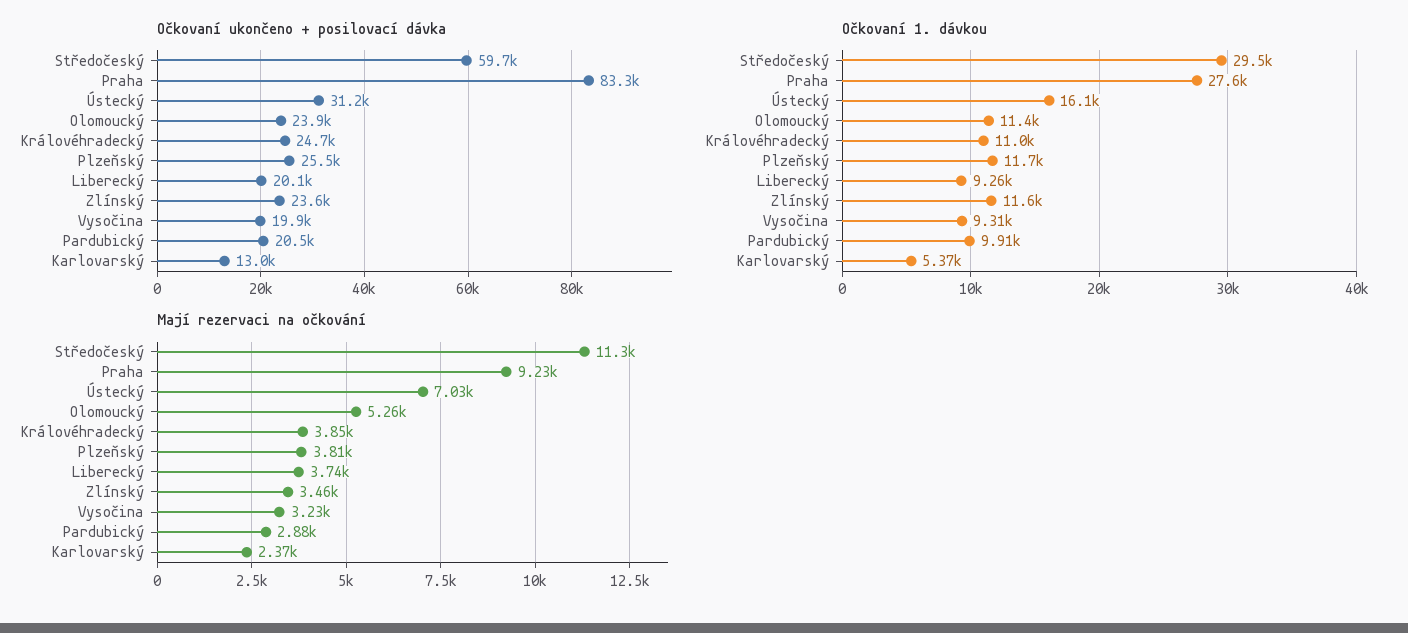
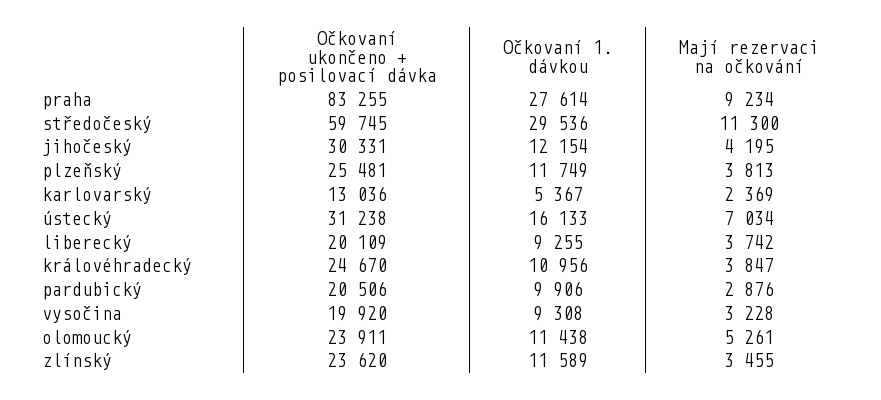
Očkovaní ukončeno + posilovací dávka, jihočeský: none -> 30331
Očkovaní 1. dávkou, jihočeský: none -> 12154
Mají rezervaci na očkování, jihočeský: none -> 4195

